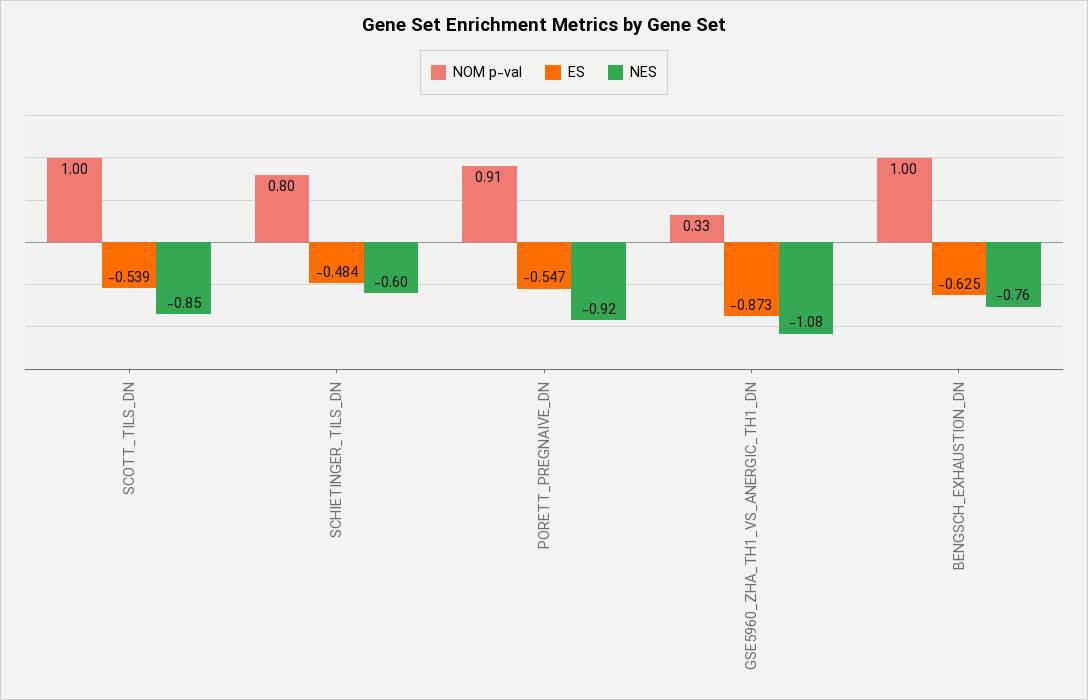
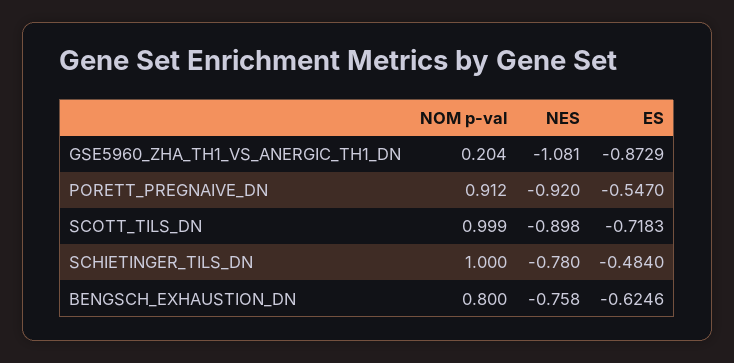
ES, SCOTT_TILS_DN: -0.539 -> -0.7183
NES, SCOTT_TILS_DN: -0.85 -> -0.898
NOM p-val, SCHIETINGER_TILS_DN: 0.8 -> 1
NES, SCHIETINGER_TILS_DN: -0.6 -> -0.78
NOM p-val, GSE5960_ZHA_TH1_VS_ANERGIC_TH1_DN: 0.33 -> 0.204
NOM p-val, BENGSCH_EXHAUSTION_DN: 1 -> 0.8

